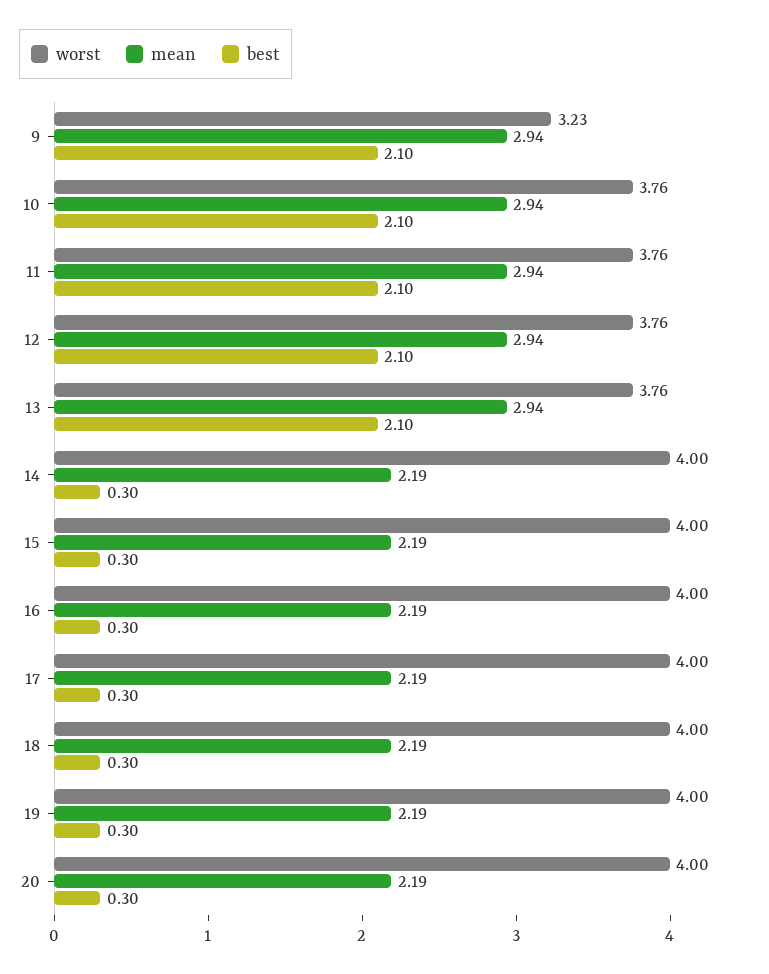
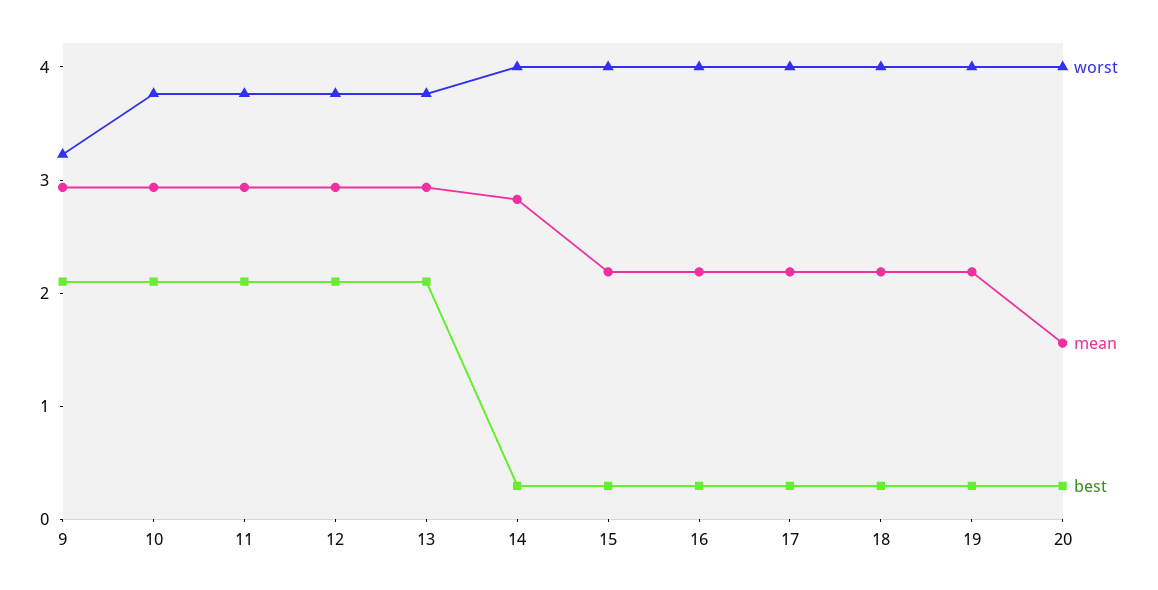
mean, 14: 2.19 -> 2.8
mean, 20: 2.19 -> 1.6

